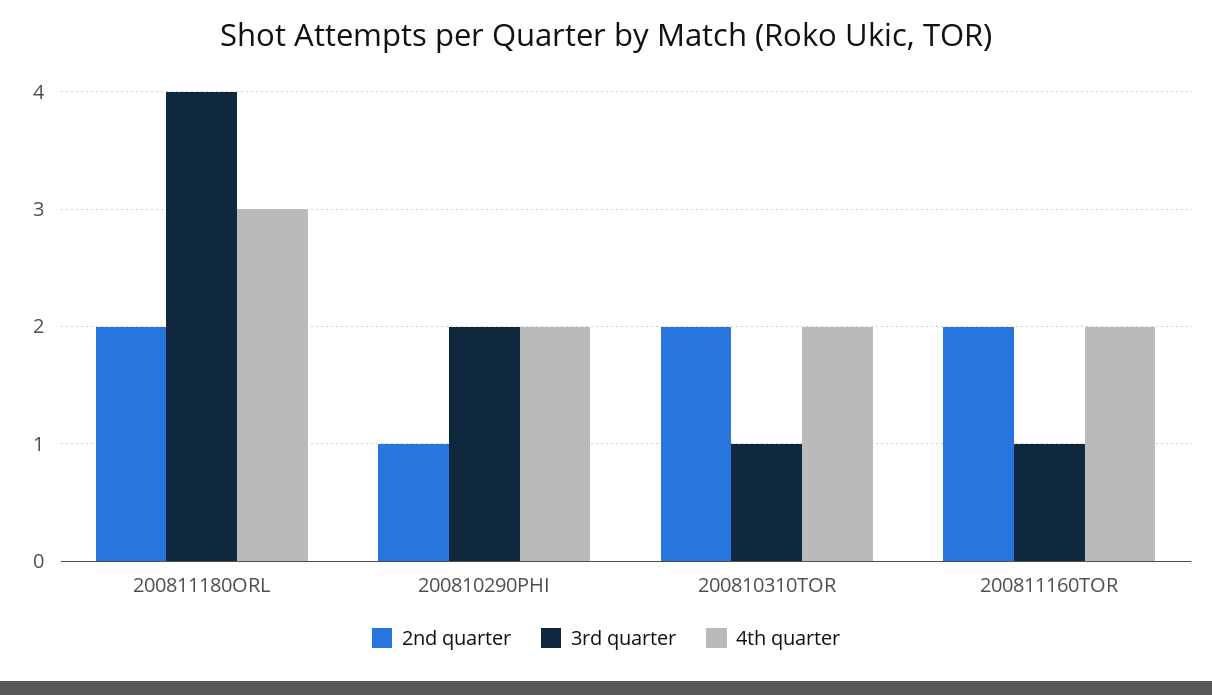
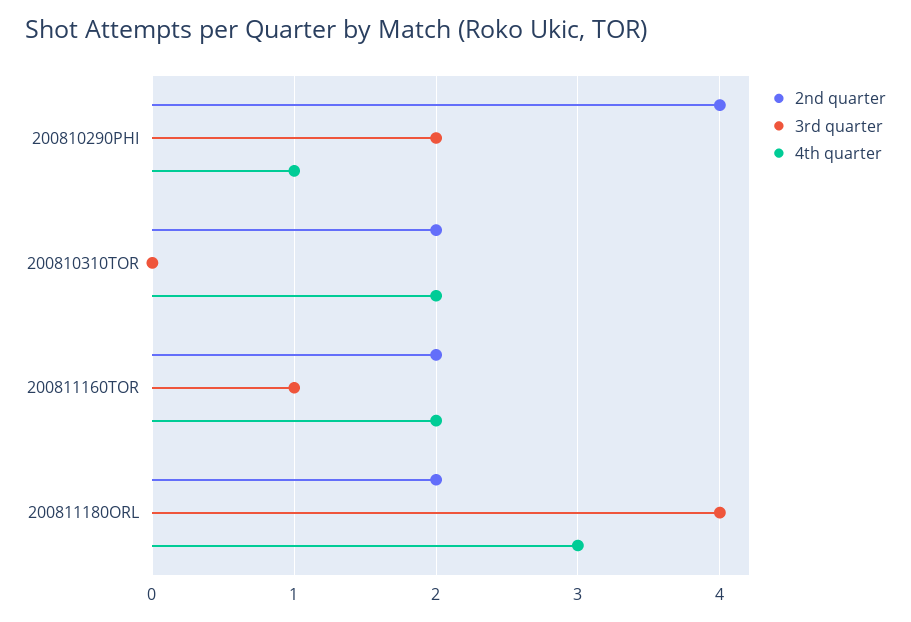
2nd quarter, 200810290PHI: 1 -> 4
4th quarter, 200810290PHI: 2 -> 1
3rd quarter, 200810310TOR: 1 -> 0

